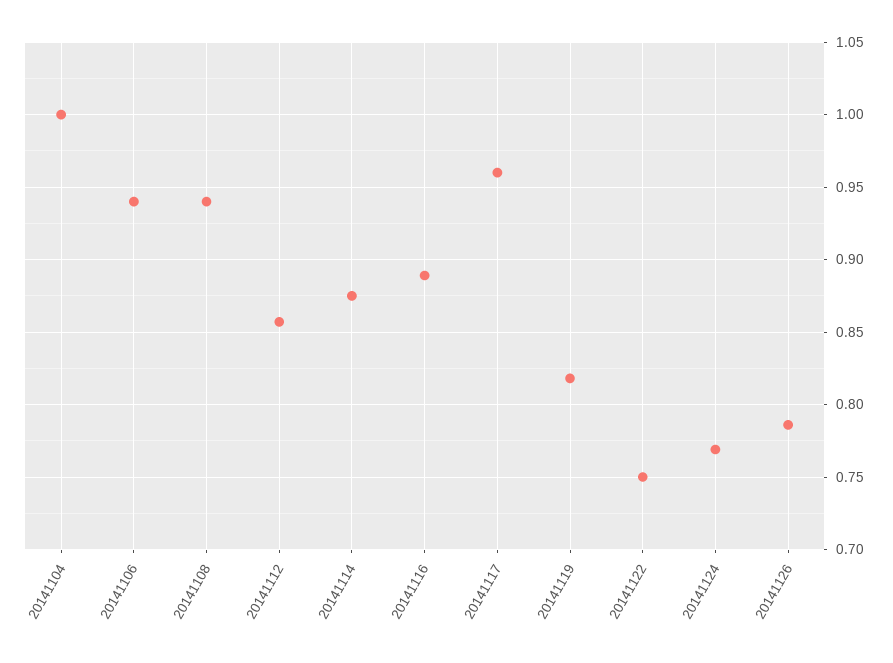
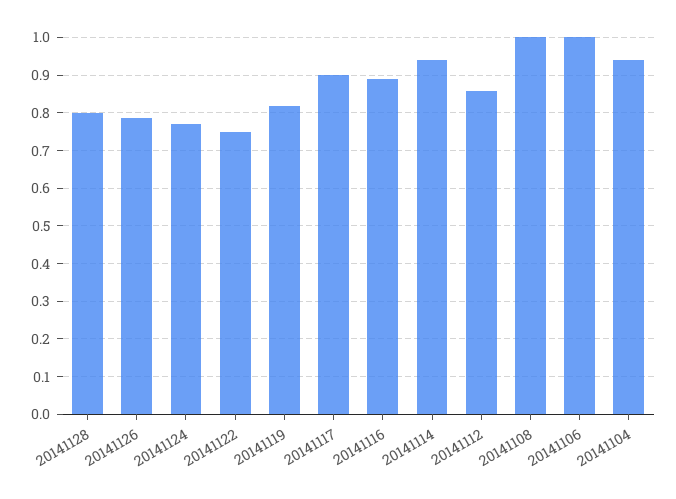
20141104: 1 -> 0.94
20141106: 0.94 -> 1
20141108: 0.94 -> 1
20141114: 0.875 -> 0.94
20141117: 0.96 -> 0.9
20141128: none -> 0.8

